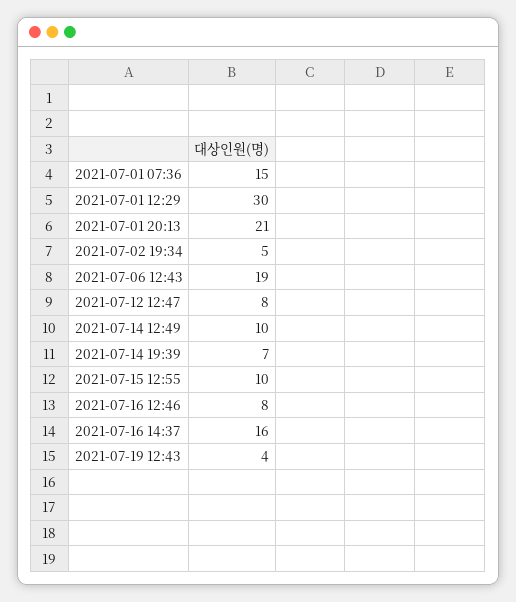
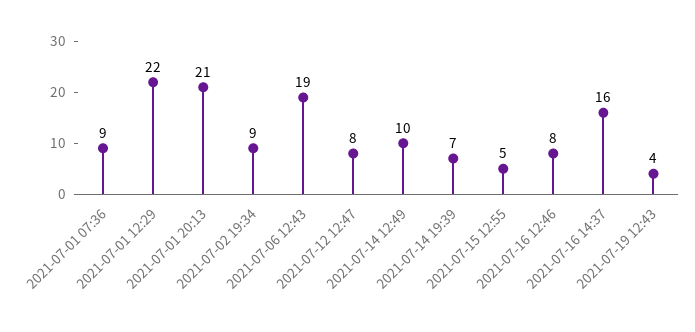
2021-07-01 07:36: 15 -> 9
2021-07-01 12:29: 30 -> 22
2021-07-02 19:34: 5 -> 9
2021-07-15 12:55: 10 -> 5

